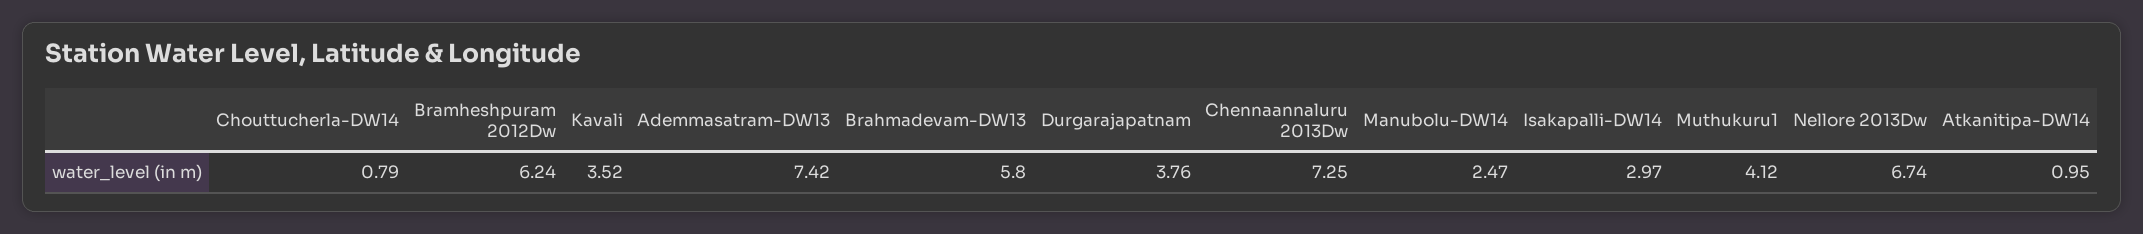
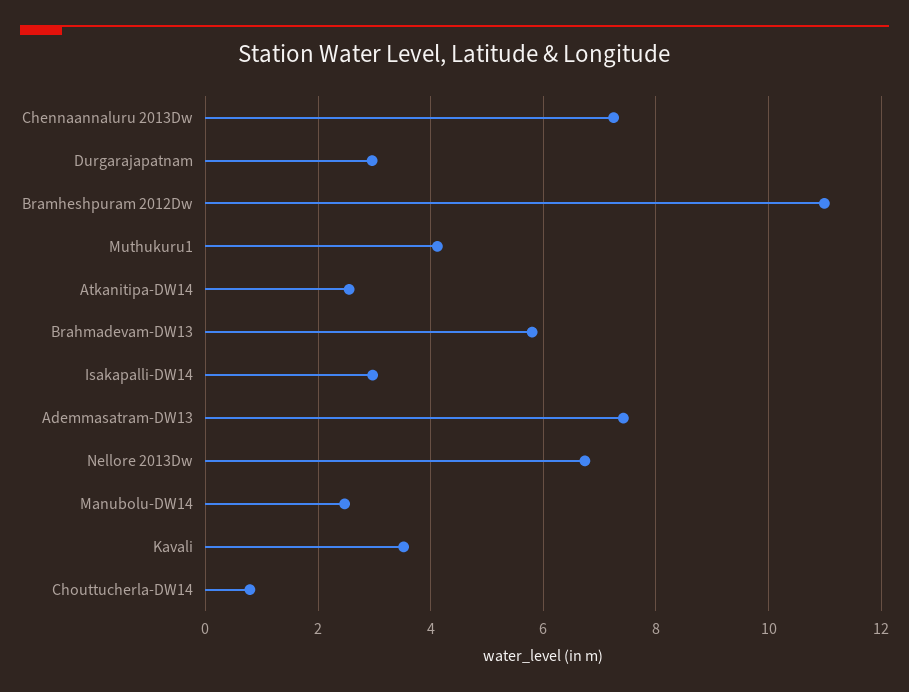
Bramheshpuram 2012Dw: 6.24 -> 11
Durgarajapatnam: 3.76 -> 3
Atkanitipa-DW14: 0.95 -> 2.6

